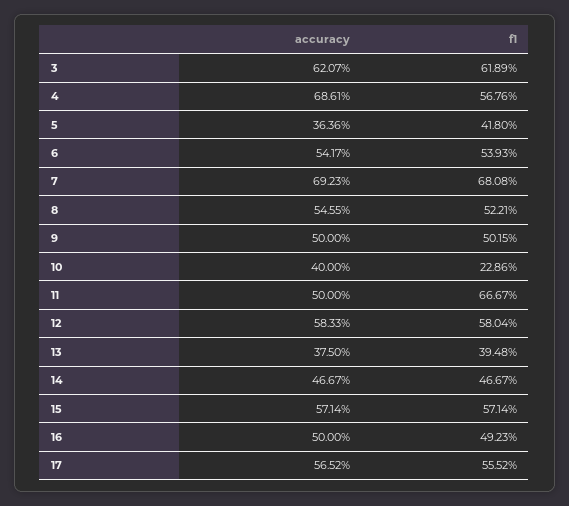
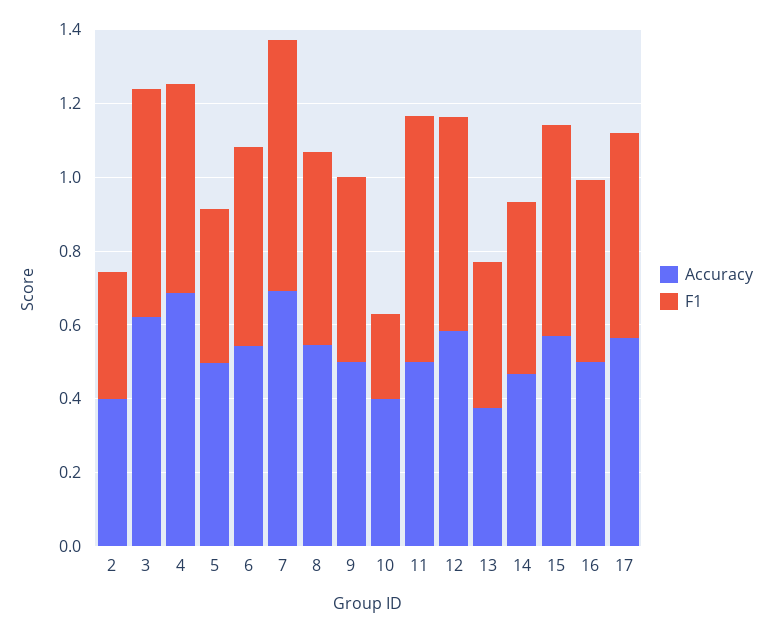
accuracy, 5: 0.3636 -> 0.5
accuracy, 2: none -> 0.4
f1, 2: none -> 0.35

